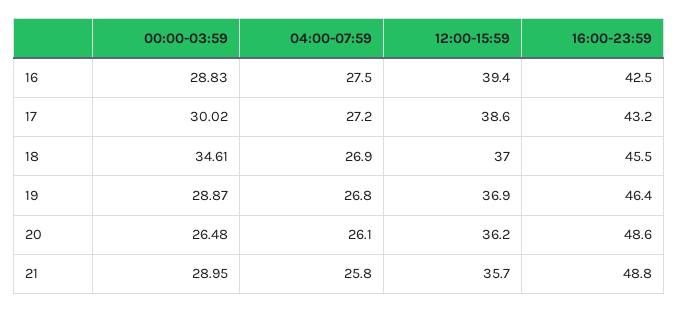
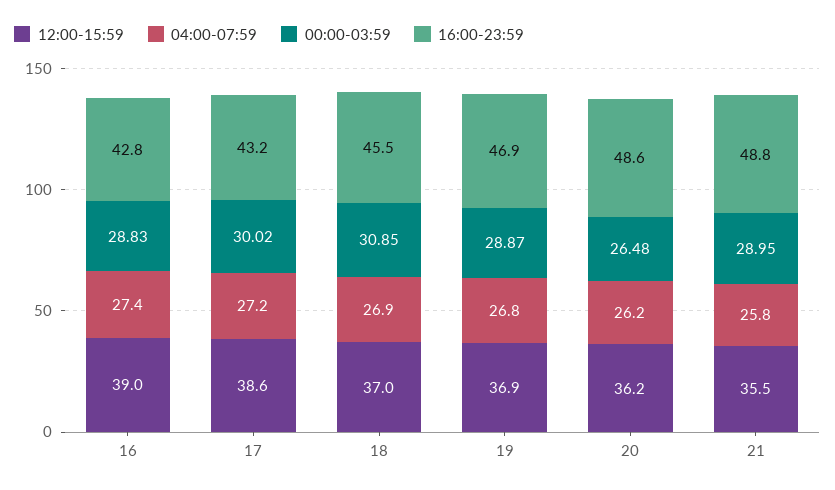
04:00-07:59, 16: 27.5 -> 27.4
12:00-15:59, 16: 39.4 -> 39
16:00-23:59, 16: 42.5 -> 42.8
00:00-03:59, 18: 34.61 -> 30.85
16:00-23:59, 19: 46.4 -> 46.9
04:00-07:59, 20: 26.1 -> 26.2
12:00-15:59, 21: 35.7 -> 35.5

